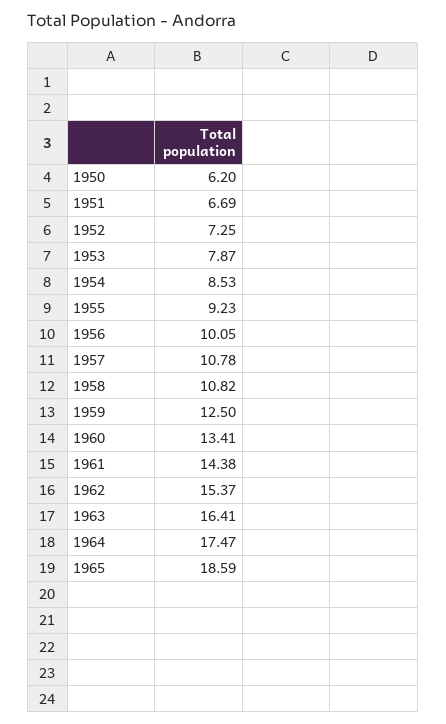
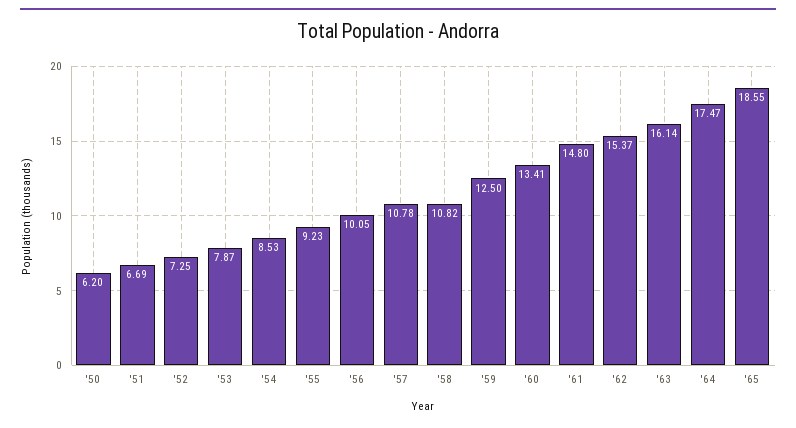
1961: 14.38 -> 14.8
1963: 16.41 -> 16.14
1965: 18.59 -> 18.55

